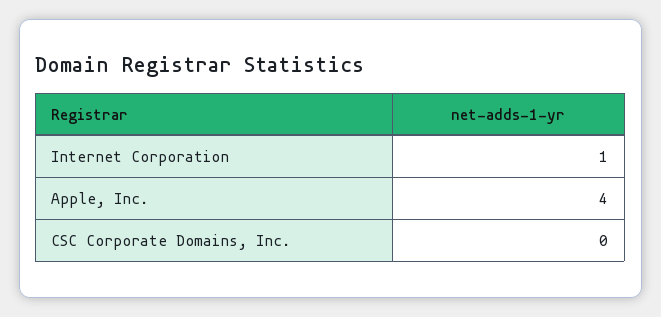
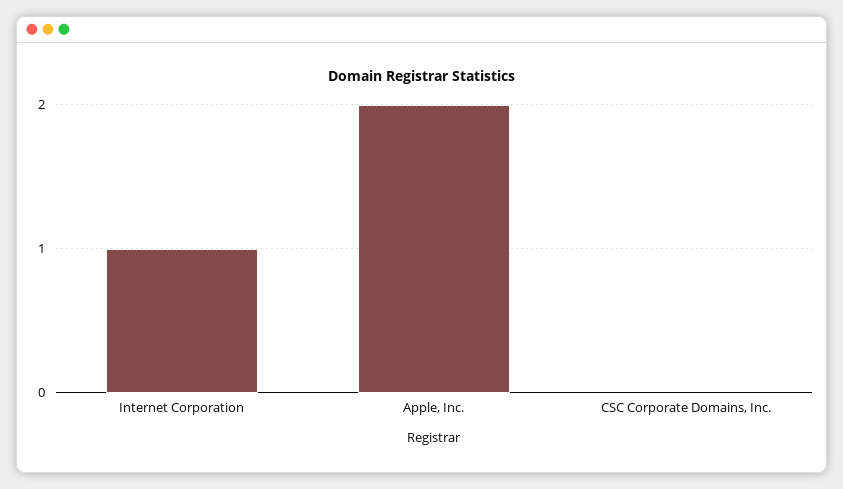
Apple, Inc.: 4 -> 2

